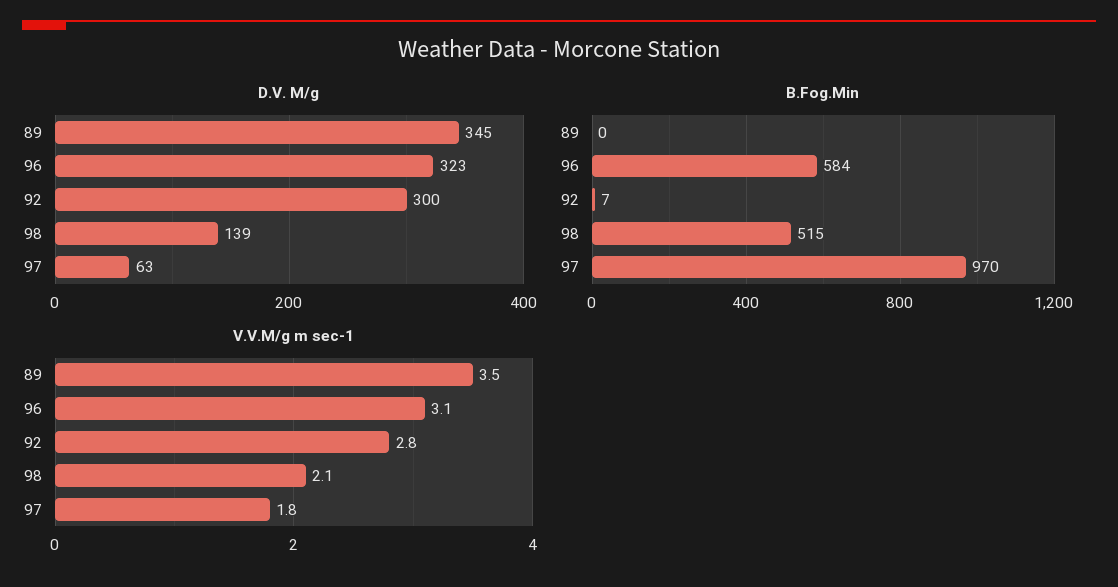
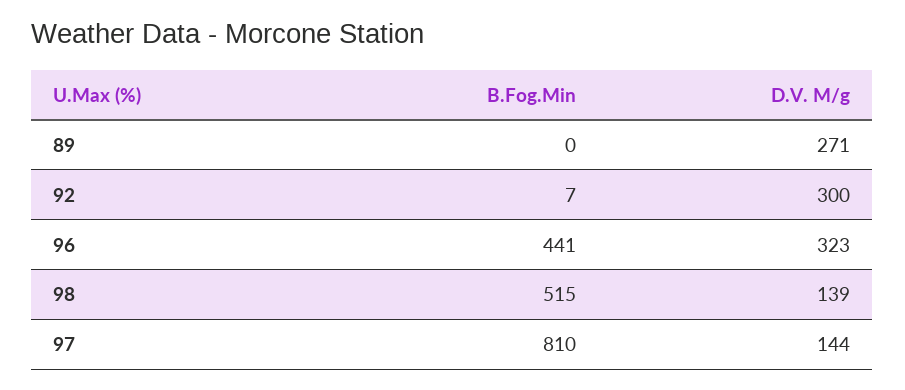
D.V. M/g, 89: 345 -> 271
D.V. M/g, 97: 63 -> 144
B.Fog.Min, 96: 584 -> 441
B.Fog.Min, 97: 970 -> 810
V.V.M/g m sec-1, 89: 3.5 -> none
V.V.M/g m sec-1, 96: 3.1 -> none
V.V.M/g m sec-1, 92: 2.8 -> none
V.V.M/g m sec-1, 98: 2.1 -> none
V.V.M/g m sec-1, 97: 1.8 -> none

